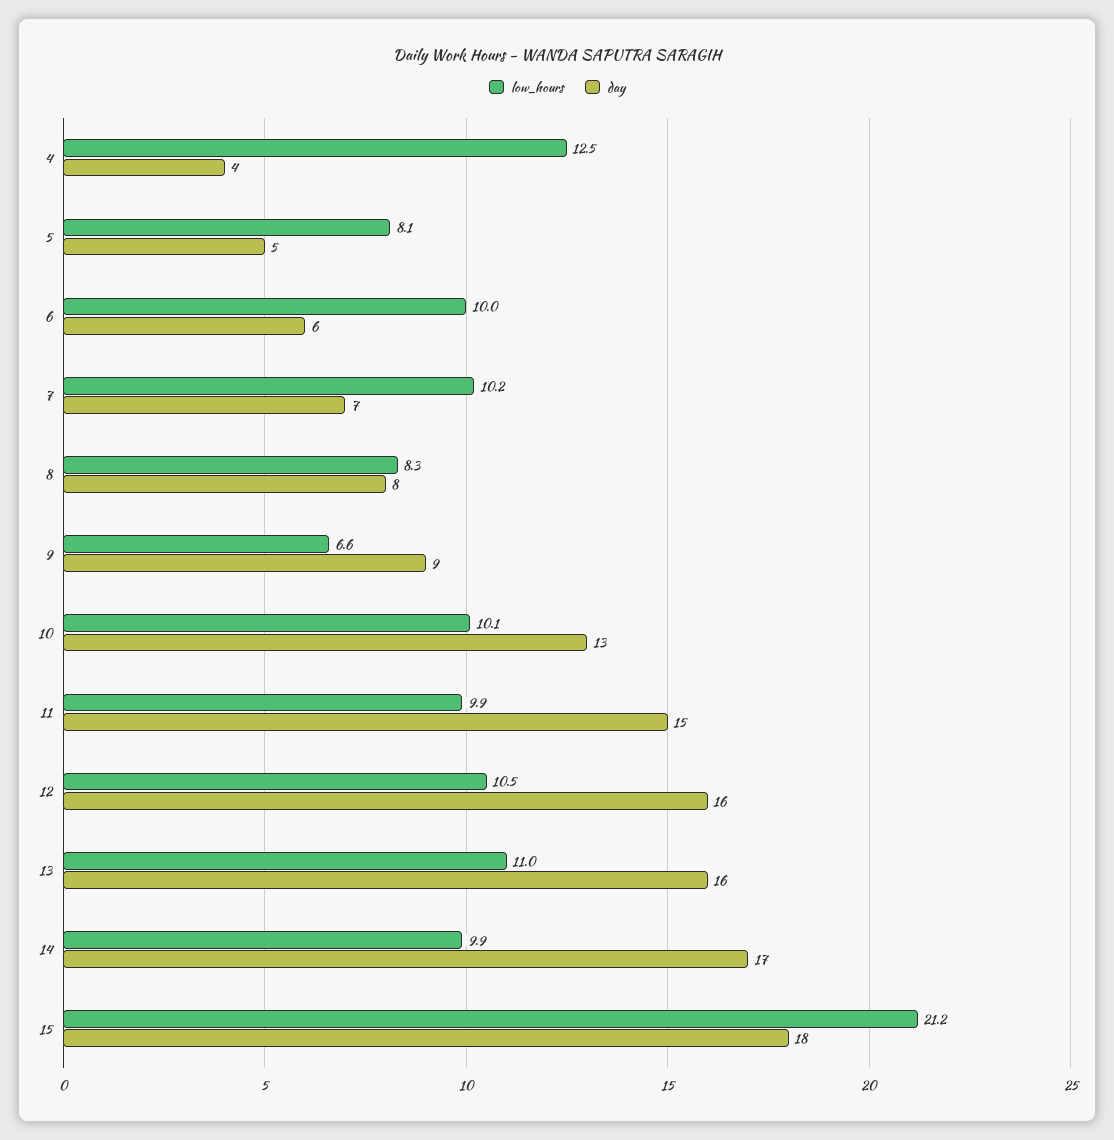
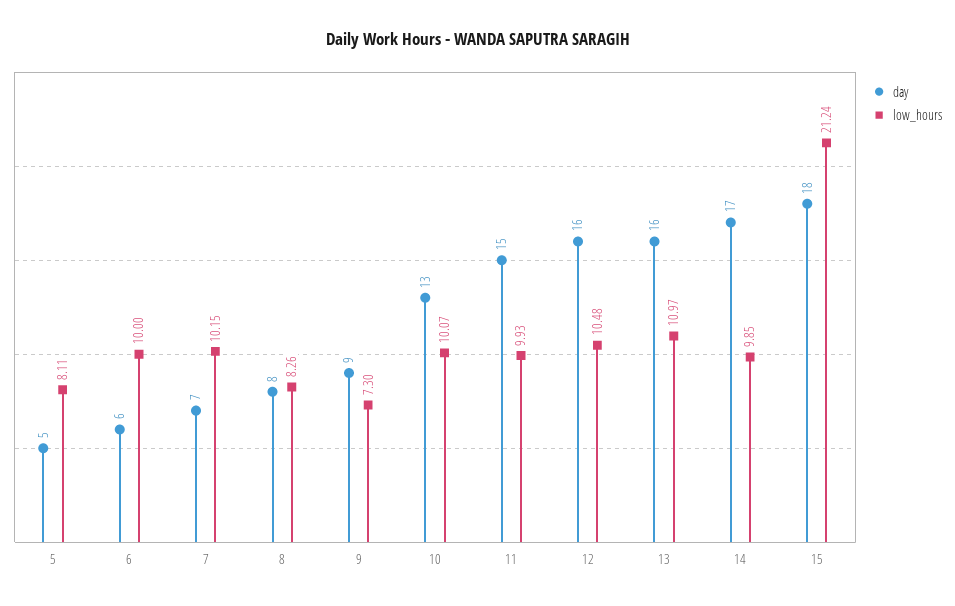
low_hours, 4: 12.5 -> none
day, 4: 4 -> none
low_hours, 9: 6.6 -> 7.3

